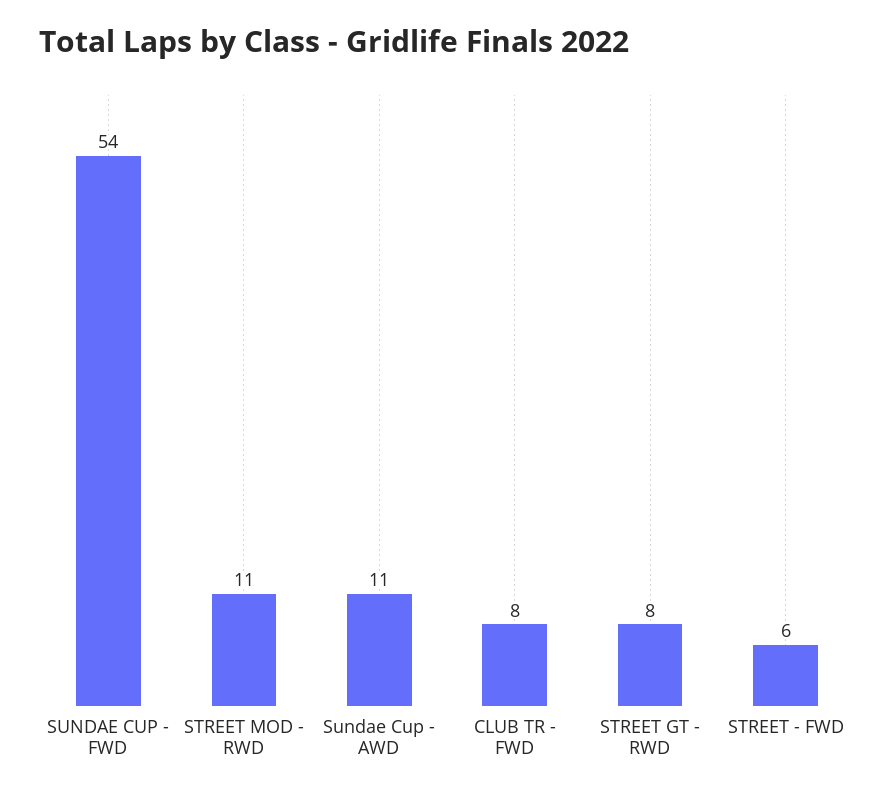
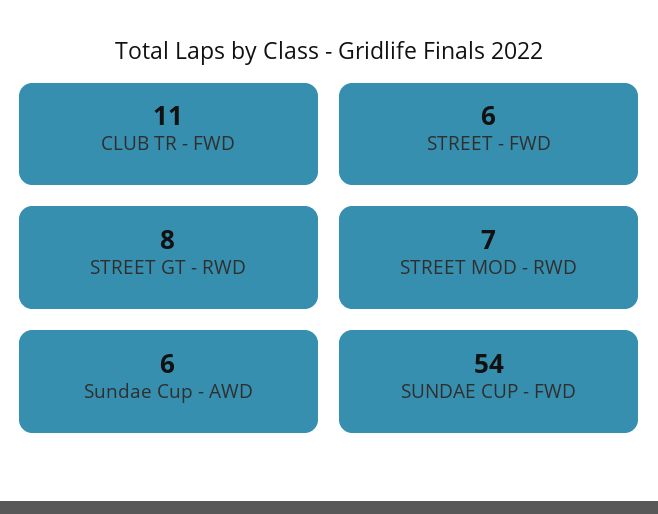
STREET MOD - RWD: 11 -> 7
Sundae Cup - AWD: 11 -> 6
CLUB TR - FWD: 8 -> 11

